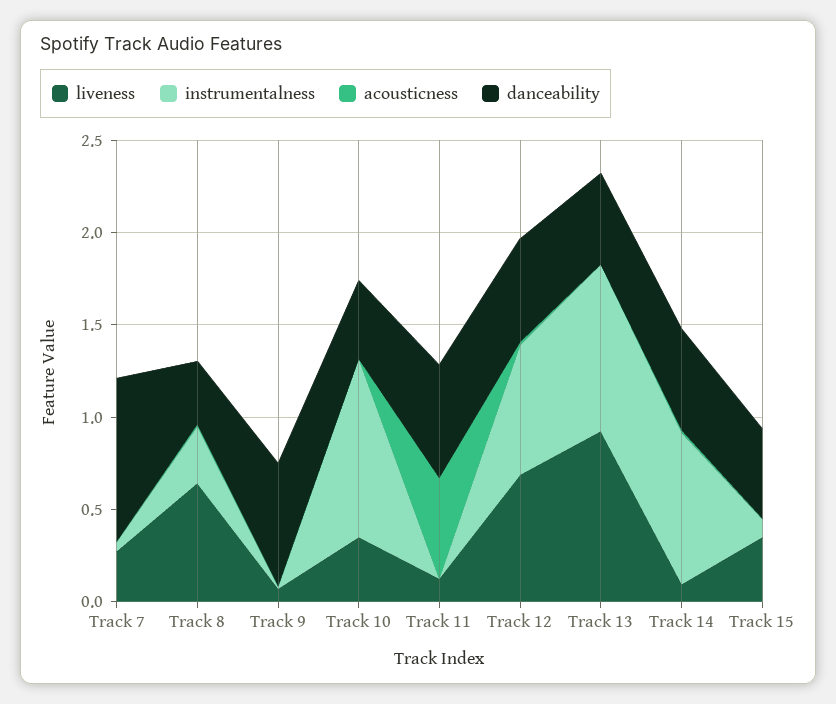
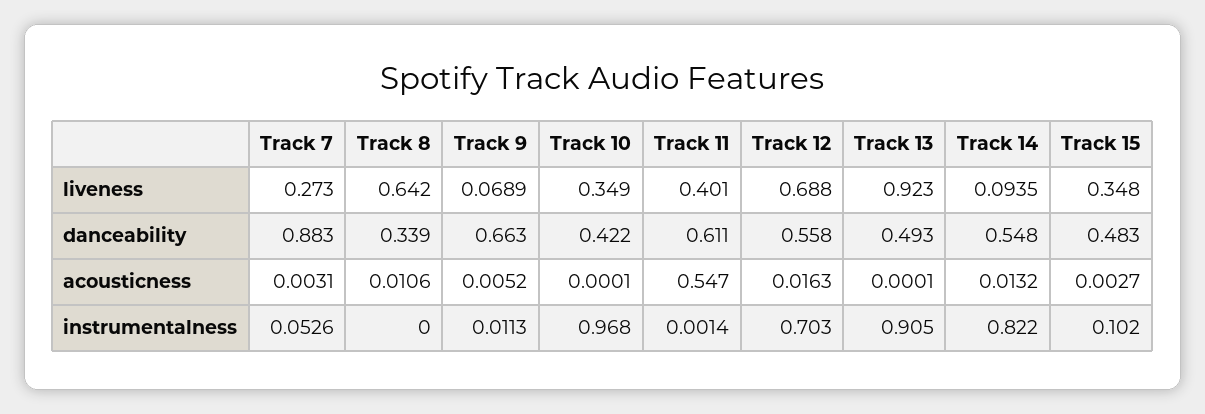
instrumentalness, Track 8: 0.3 -> 0
liveness, Track 11: 0.1 -> 0.401

